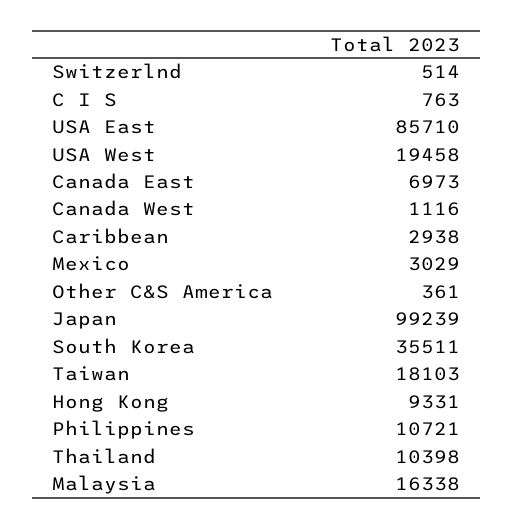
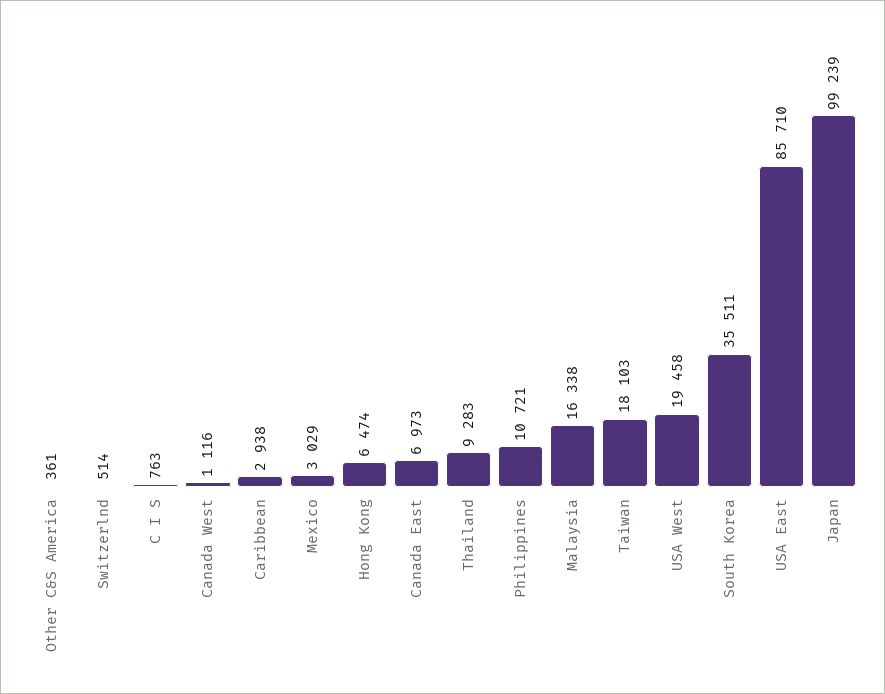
Hong Kong: 9331 -> 6474
Thailand: 10398 -> 9283

